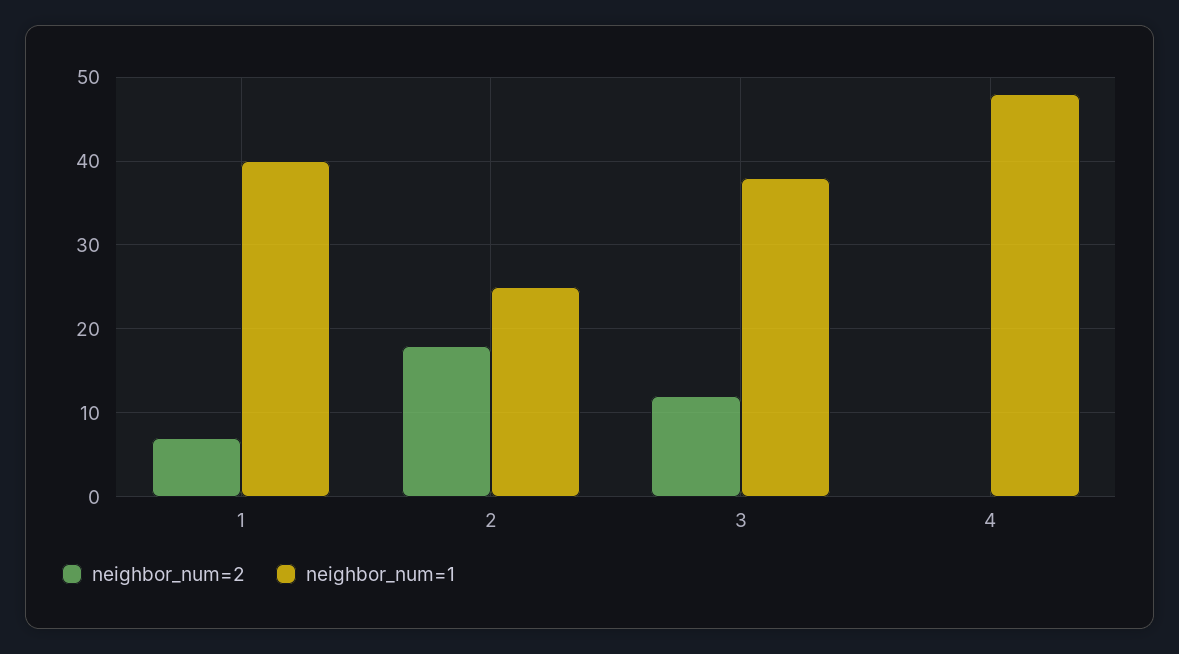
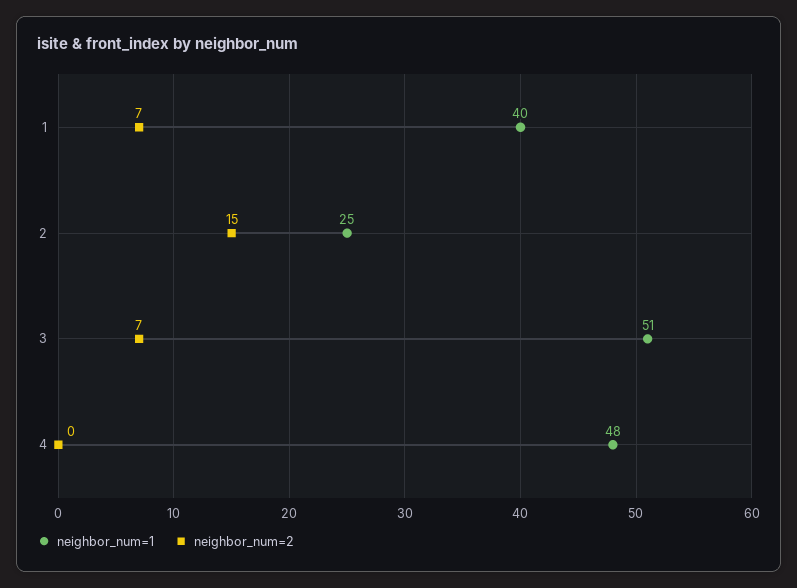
neighbor_num=2, 2: 18 -> 15
neighbor_num=2, 3: 12 -> 7
neighbor_num=1, 3: 38 -> 51

